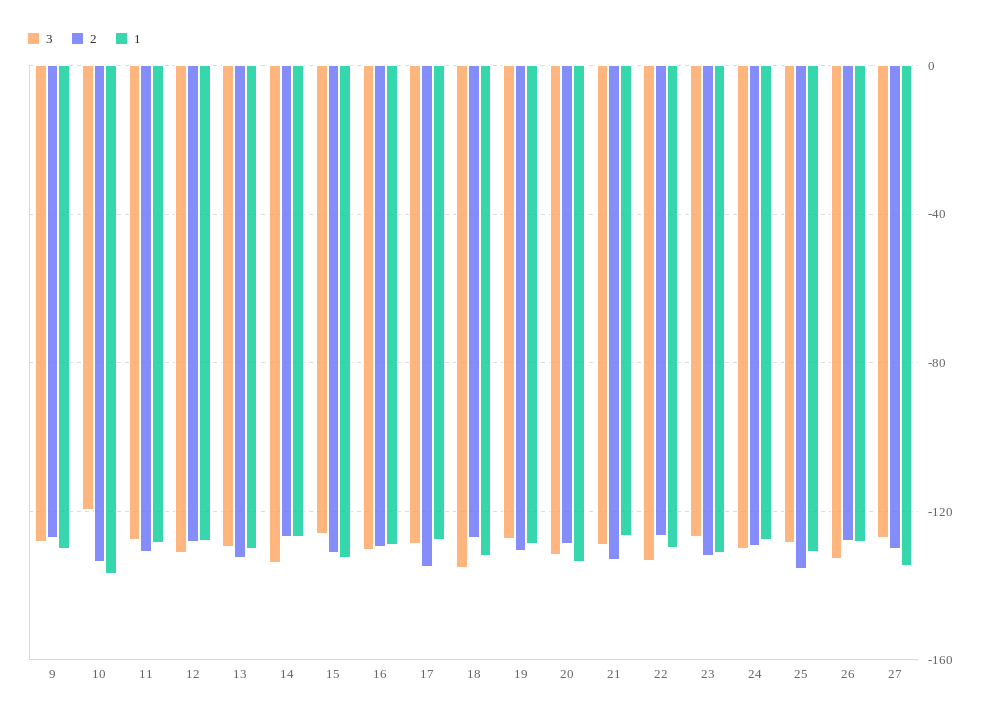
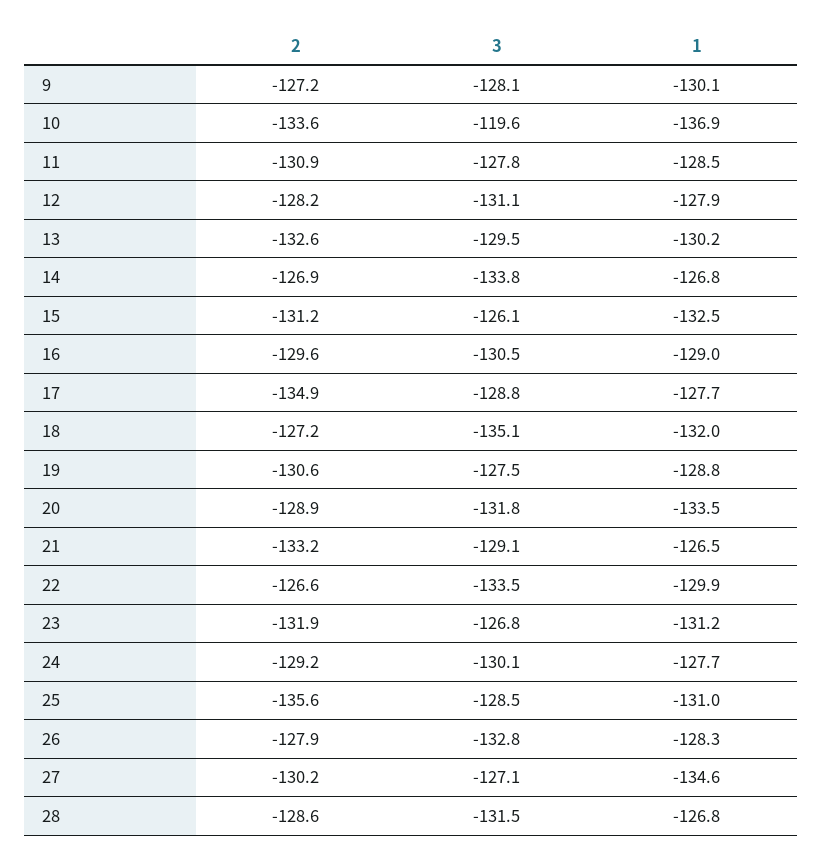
2, 28: none -> -128.6
3, 28: none -> -131.5
1, 28: none -> -126.8

